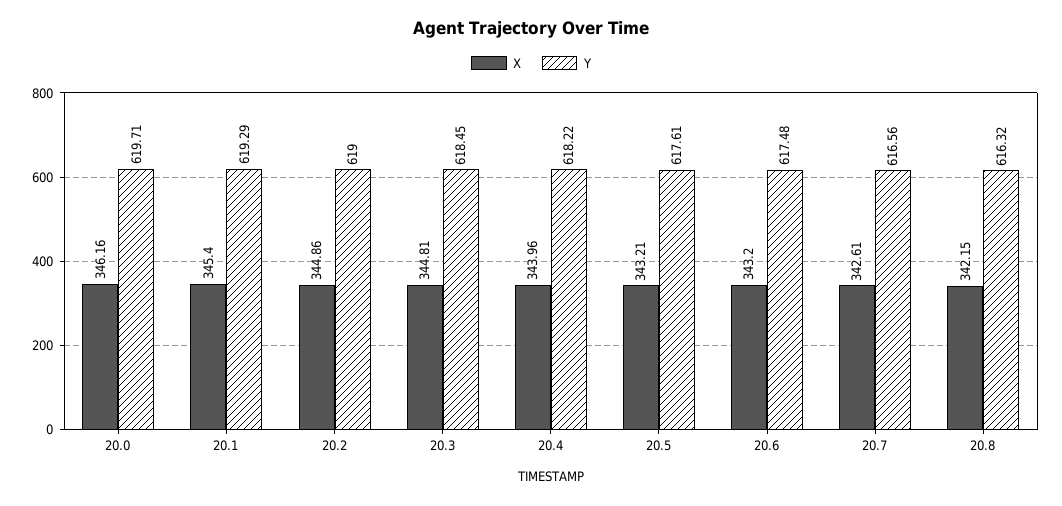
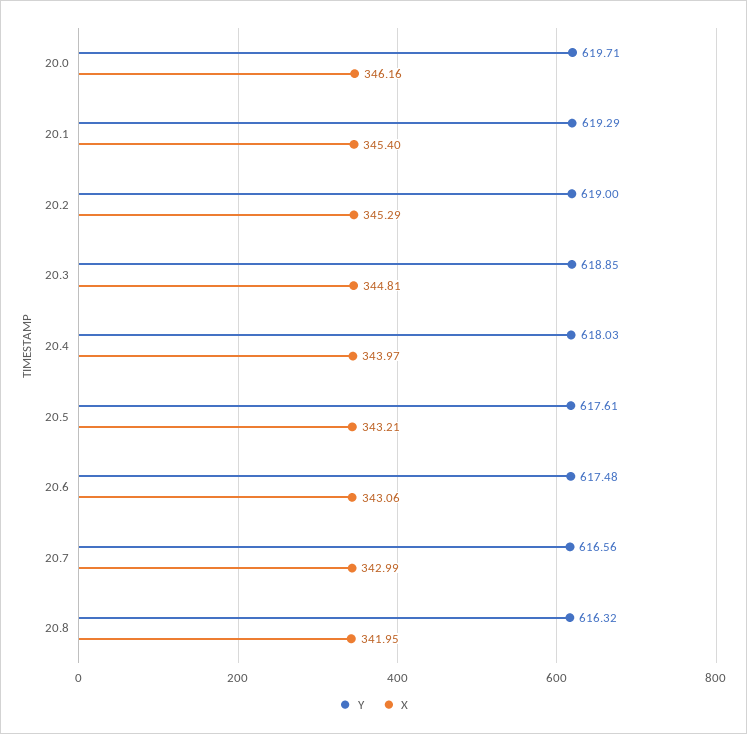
X, 20.2: 344.86 -> 345.29
Y, 20.3: 618.45 -> 618.85
X, 20.4: 343.96 -> 343.97
Y, 20.4: 618.22 -> 618.03
X, 20.6: 343.2 -> 343.06
X, 20.7: 342.61 -> 342.99
X, 20.8: 342.15 -> 341.95

